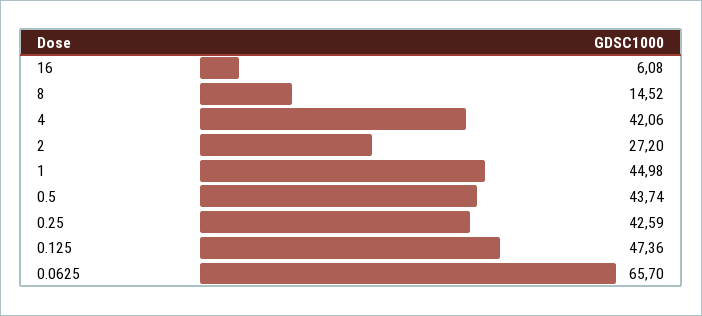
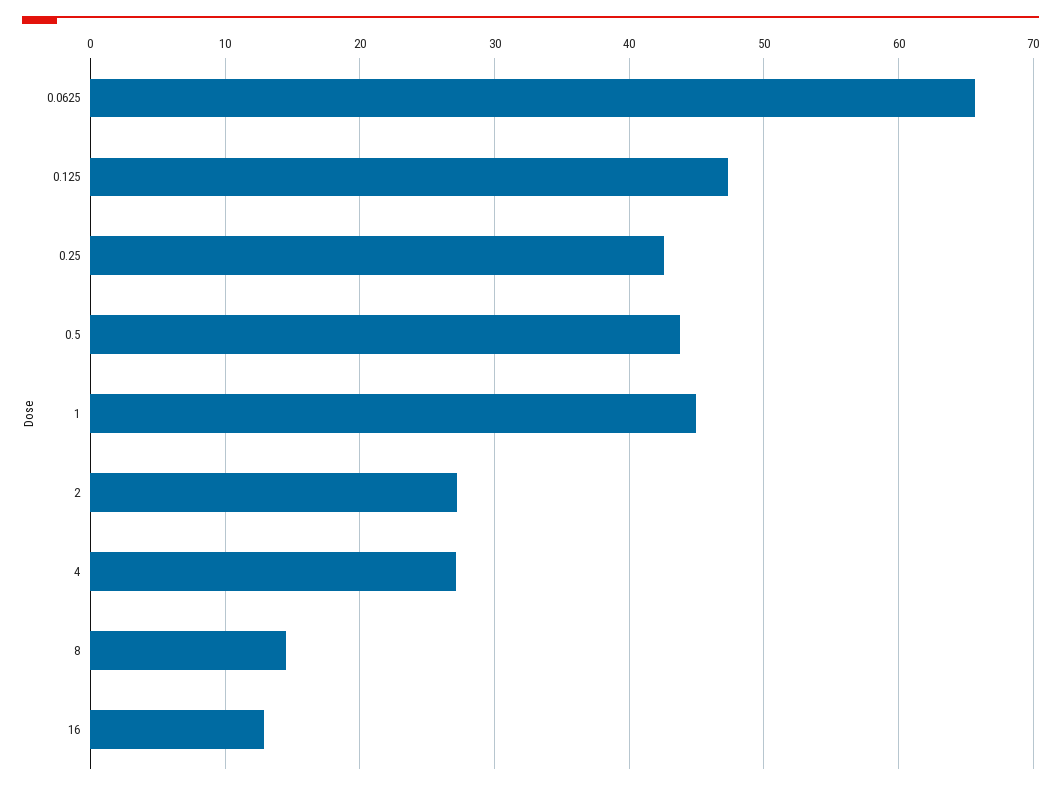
16: 6.08 -> 13
4: 42.06 -> 27

